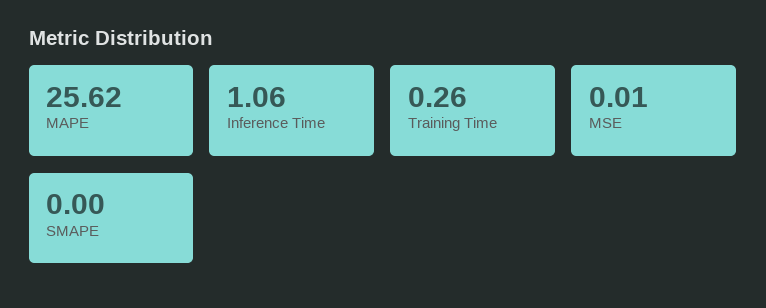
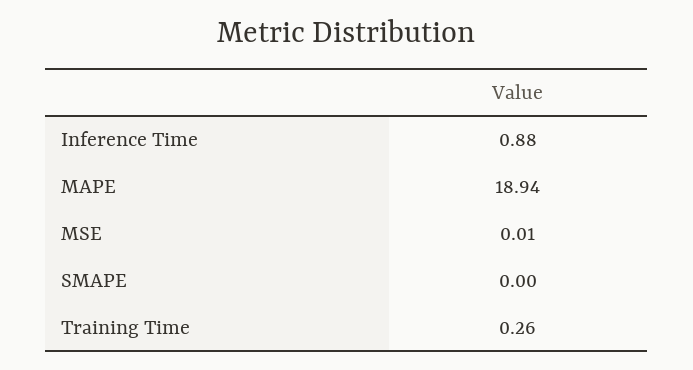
MAPE: 25.62 -> 18.94
Inference Time: 1.06 -> 0.88

